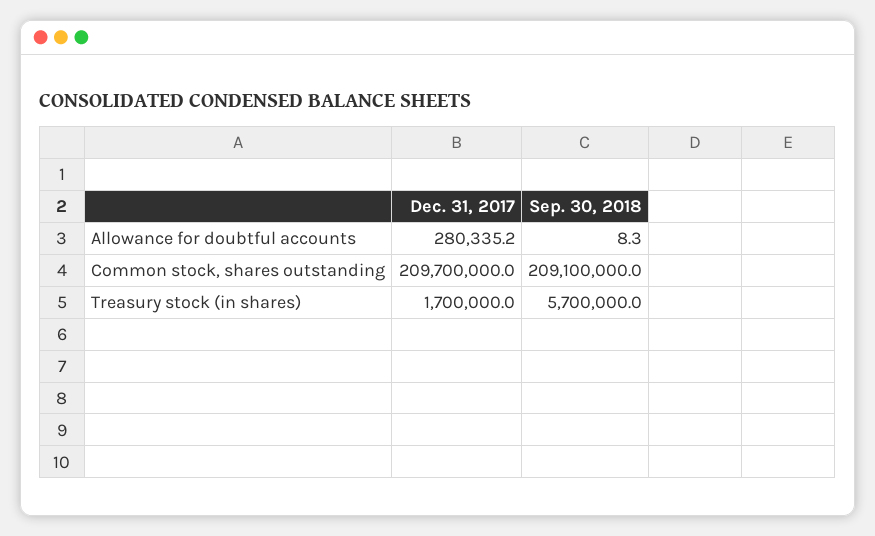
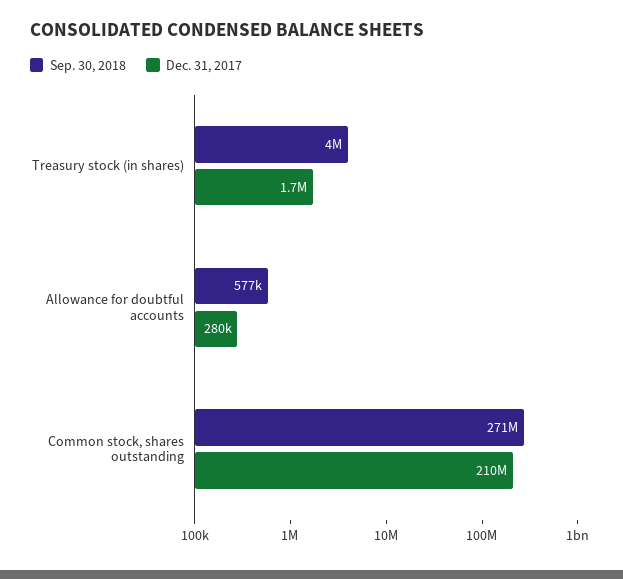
Sep. 30, 2018, Allowance for doubtful accounts: 8.3 -> 577000
Sep. 30, 2018, Common stock, shares outstanding: 209100000 -> 271000000
Sep. 30, 2018, Treasury stock (in shares): 5700000 -> 4000000

